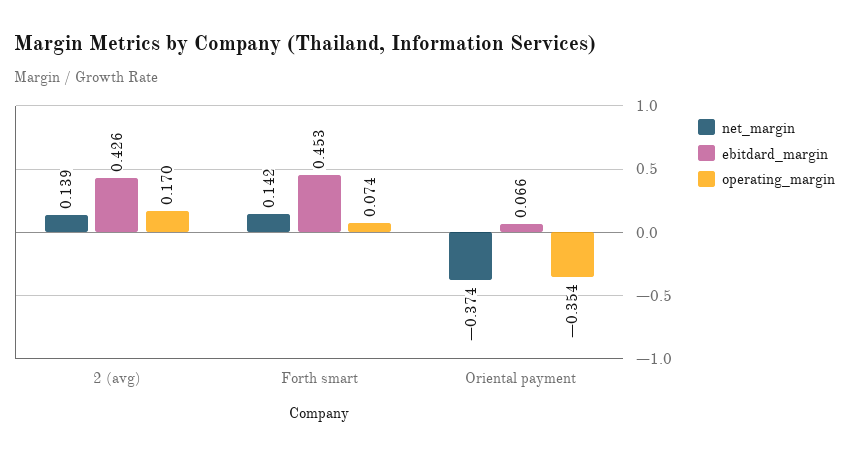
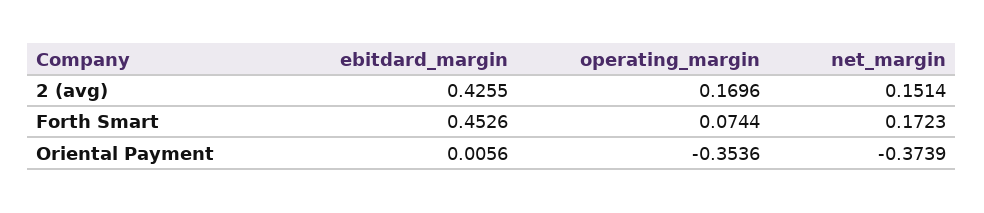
net_margin, 2 (avg): 0.139 -> 0.1514
net_margin, Forth smart: 0.142 -> 0.1723
ebitdard_margin, Oriental payment: 0.066 -> 0.0056

